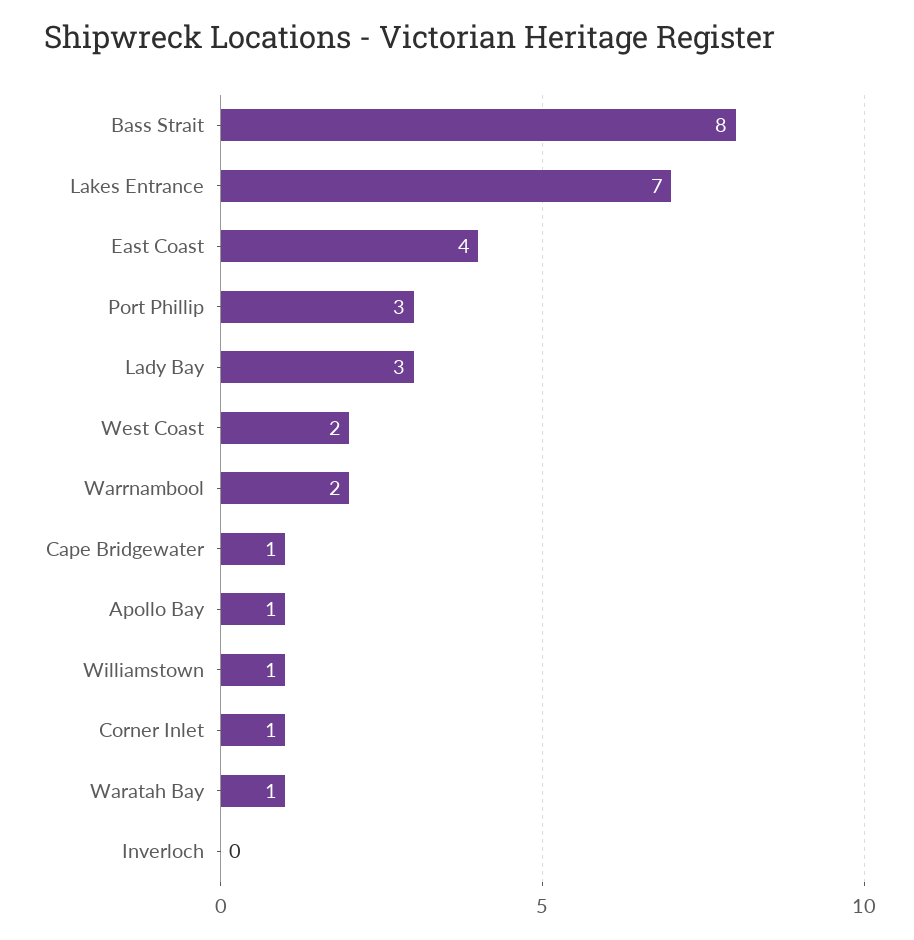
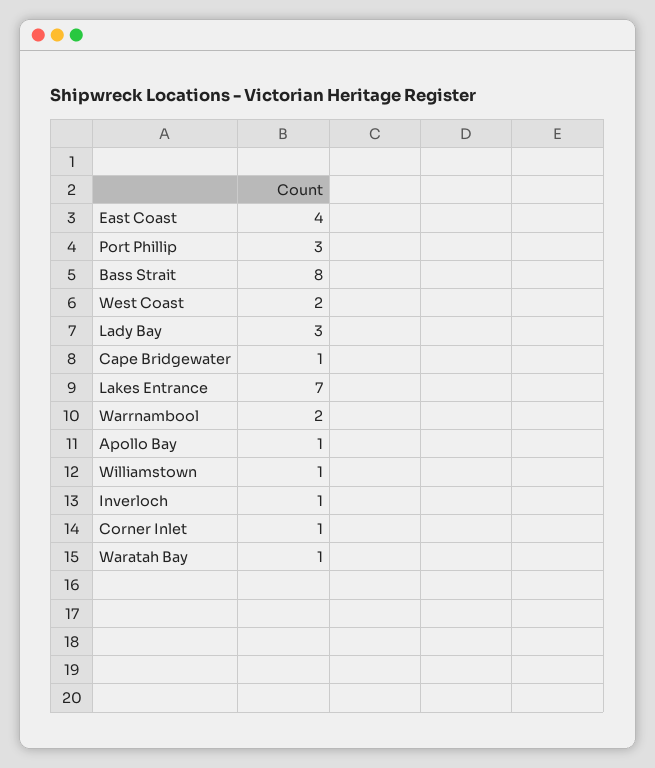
Inverloch: 0 -> 1

